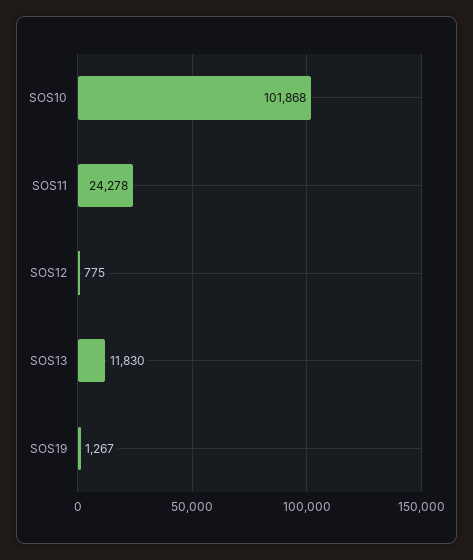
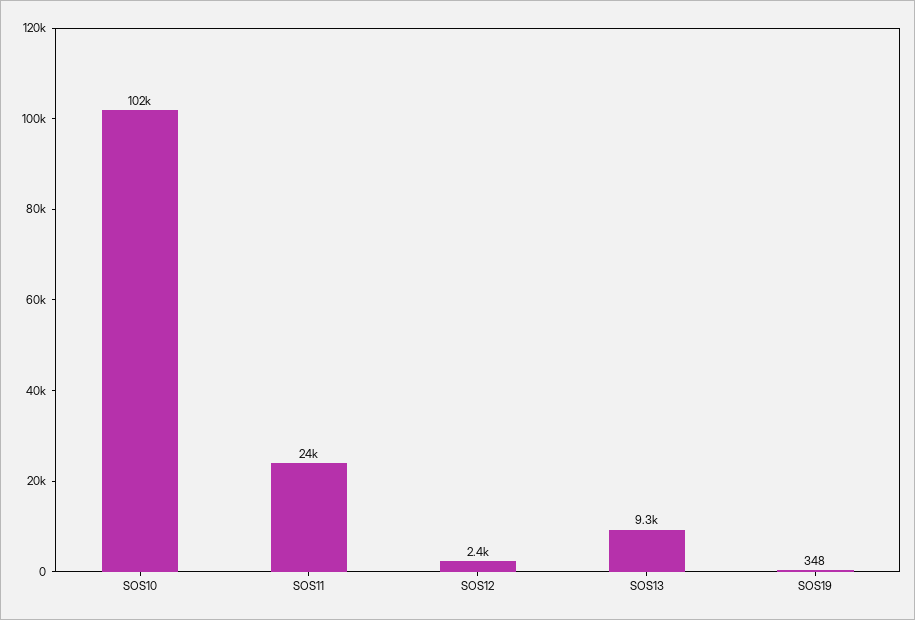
SOS12: 775 -> 2400
SOS13: 11830 -> 9300
SOS19: 1267 -> 348

